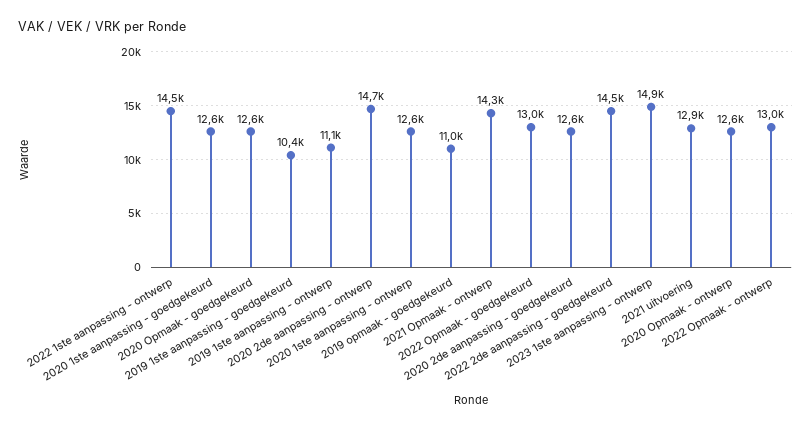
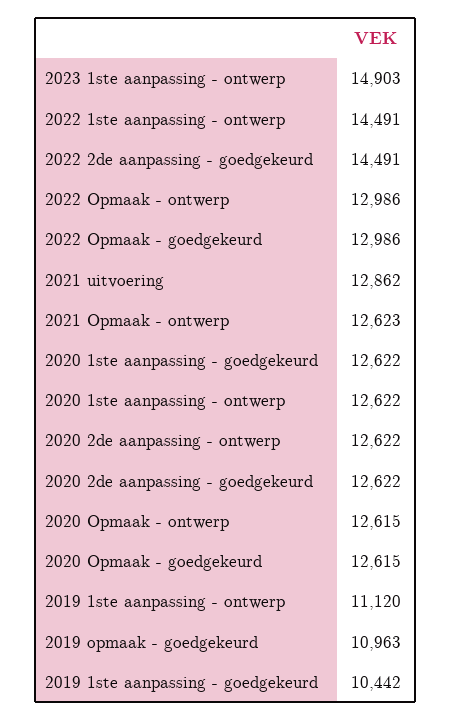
2020 2de aanpassing - ontwerp: 14700 -> 12622
2021 Opmaak - ontwerp: 14300 -> 12623

